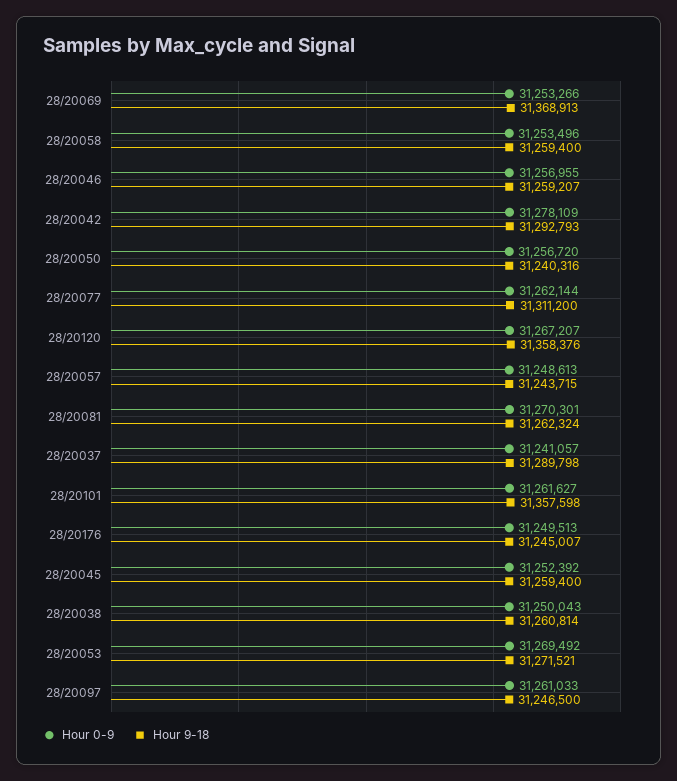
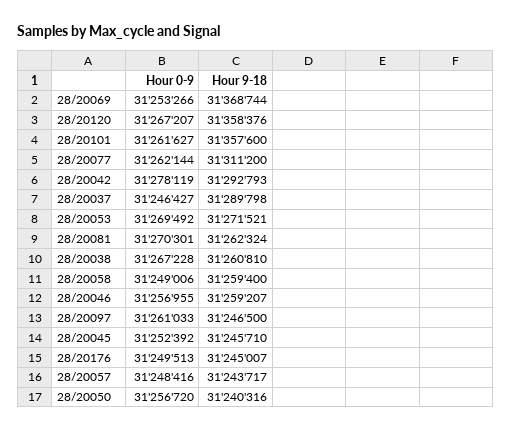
Hour 9-18, 28/20069: 31368913 -> 31368744
Hour 0-9, 28/20058: 31253496 -> 31249006
Hour 0-9, 28/20042: 31278109 -> 31278119
Hour 0-9, 28/20057: 31248613 -> 31248416
Hour 9-18, 28/20057: 31243715 -> 31243717
Hour 0-9, 28/20037: 31241057 -> 31246427
Hour 9-18, 28/20101: 31357598 -> 31357600
Hour 9-18, 28/20045: 31259400 -> 31245710
Hour 0-9, 28/20038: 31250043 -> 31267228
Hour 9-18, 28/20038: 31260814 -> 31260810

